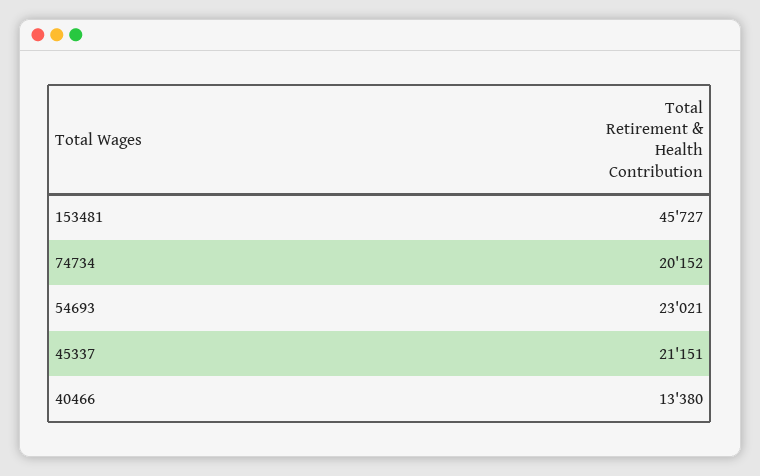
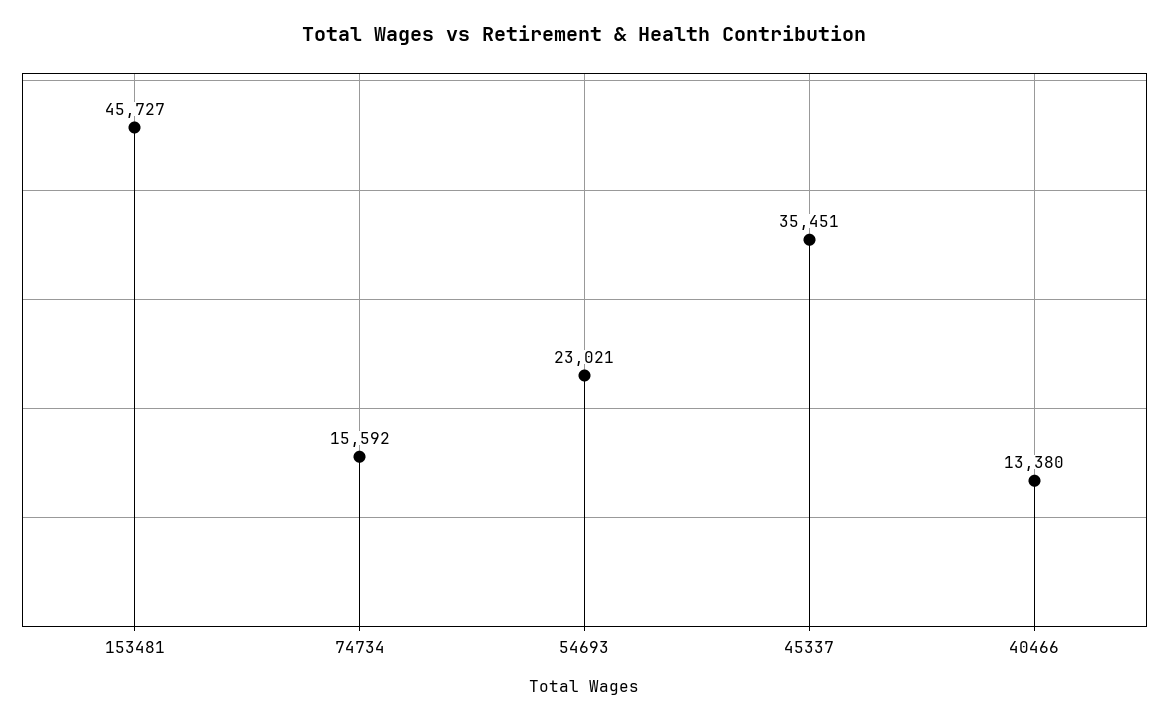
74734: 20152 -> 15592
45337: 21151 -> 35451

